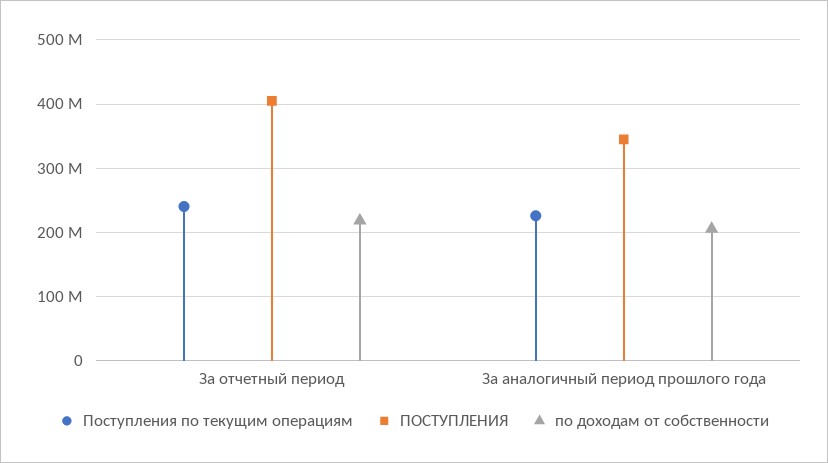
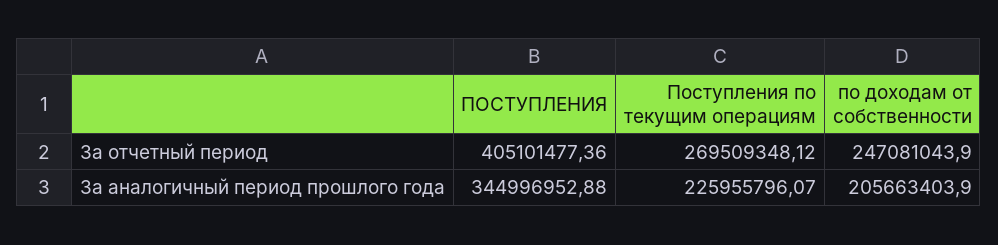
Поступления по текущим операциям, За отчетный период: 240000000 -> 269509348.12
по доходам от собственности, За отчетный период: 220000000 -> 247081043.9

